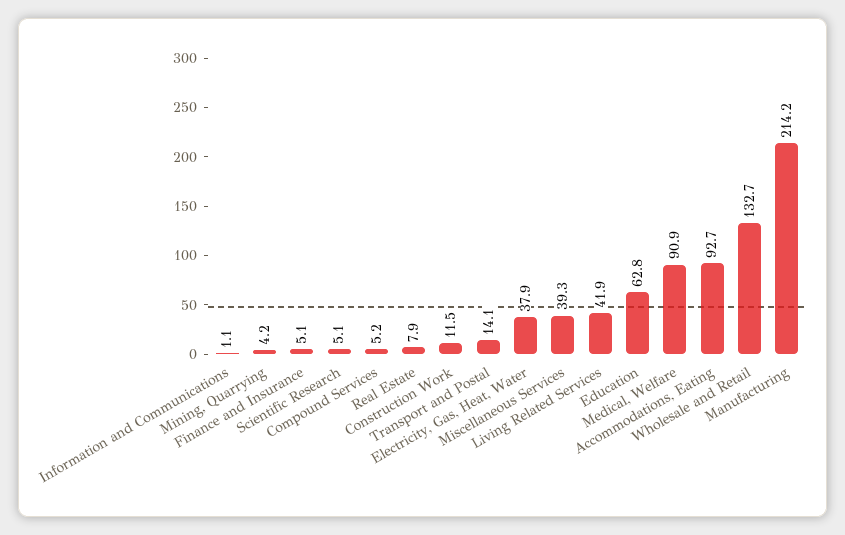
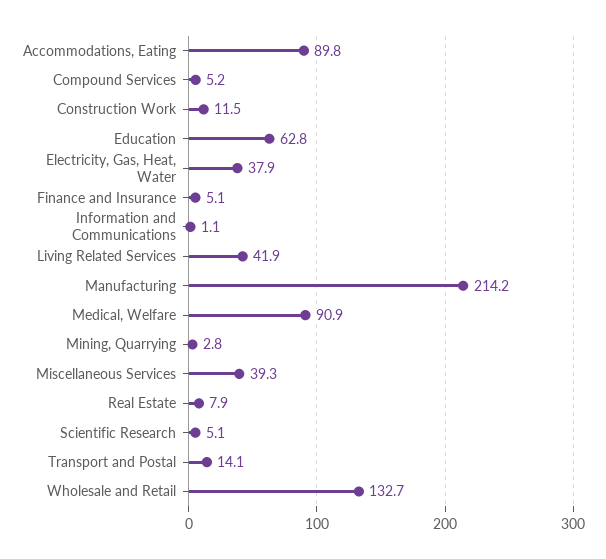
Mining, Quarrying: 4.2 -> 2.8
Accommodations, Eating: 92.7 -> 89.8

